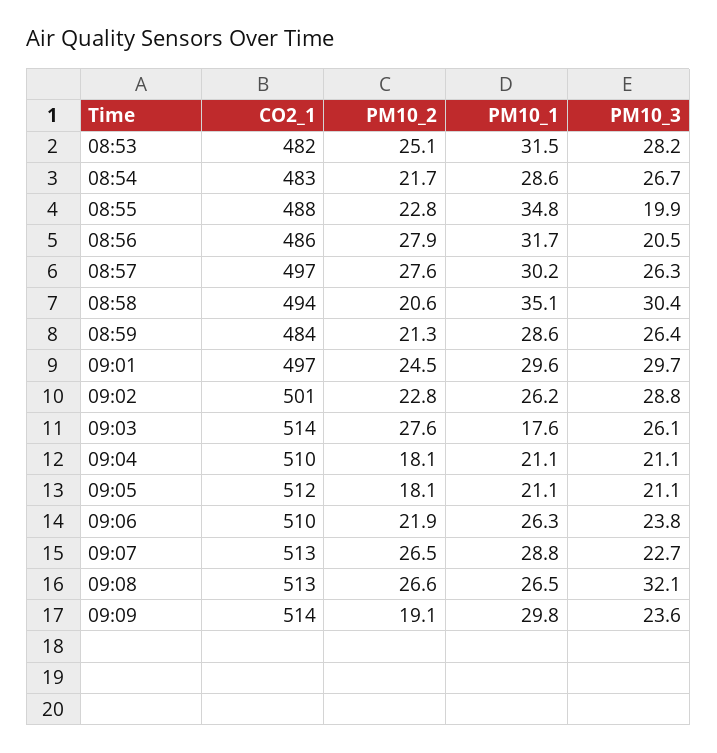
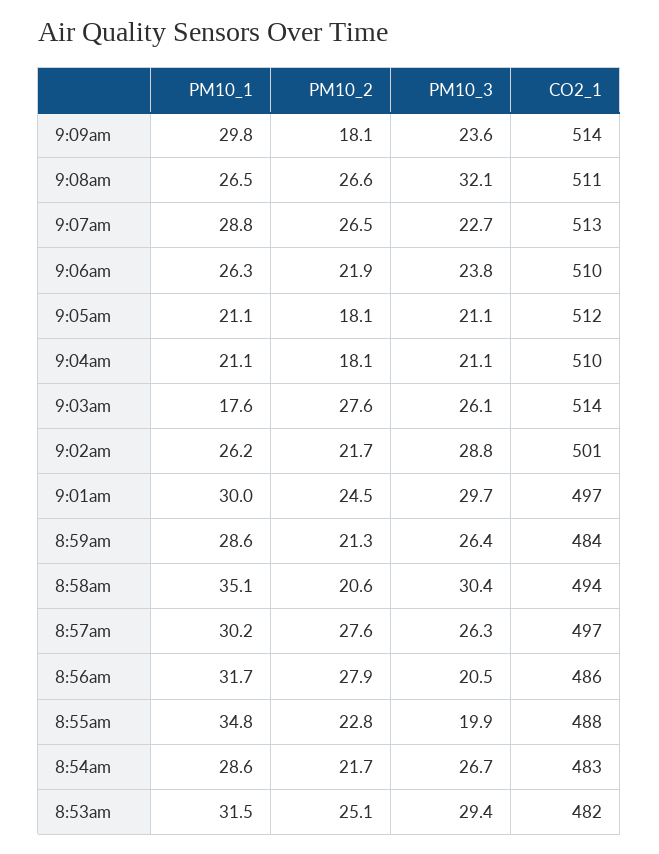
PM10_3, 08:53: 28.2 -> 29.4
PM10_1, 09:01: 29.6 -> 30
PM10_2, 09:02: 22.8 -> 21.7
CO2_1, 09:08: 513 -> 511
PM10_2, 09:09: 19.1 -> 18.1

